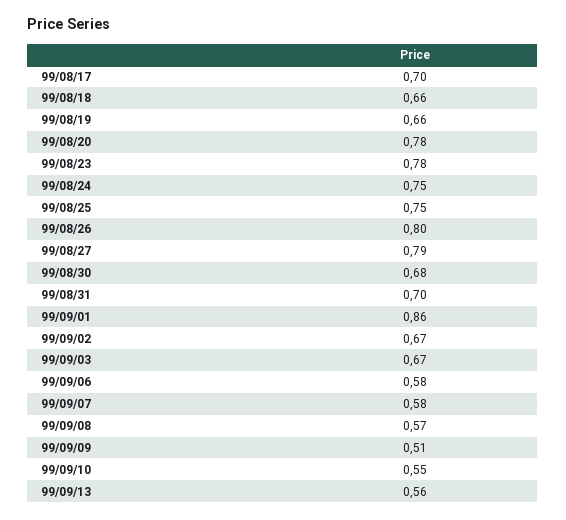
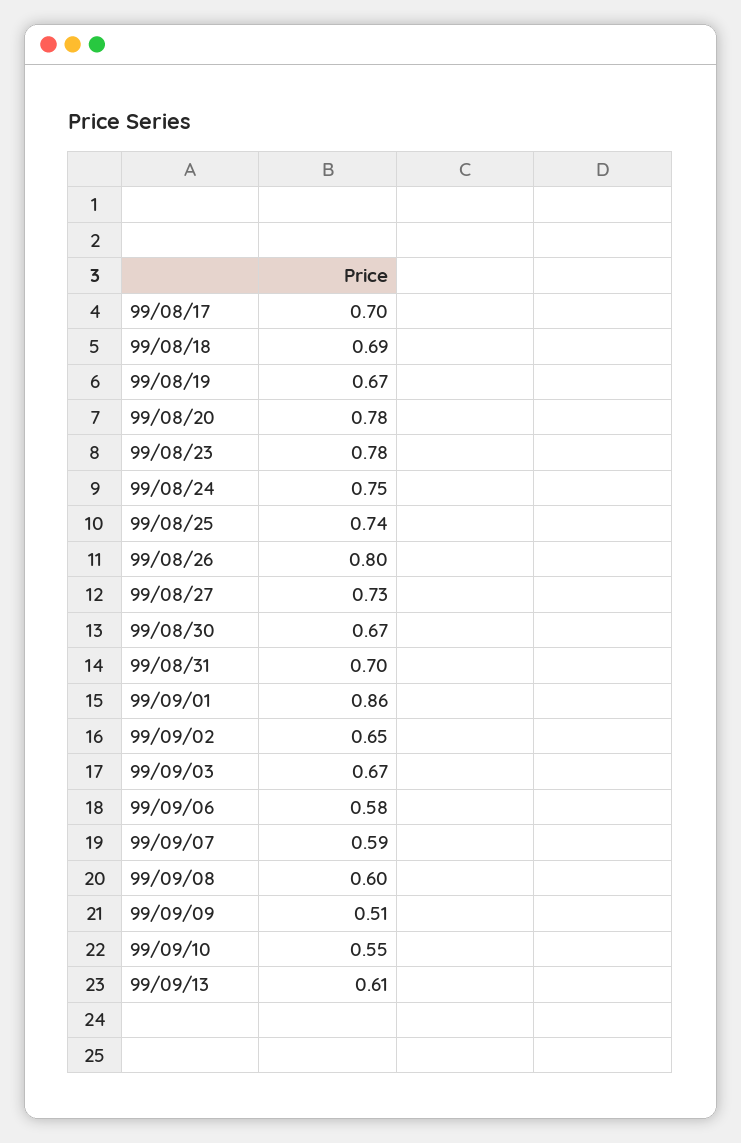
99/08/18: 0.66 -> 0.69
99/08/19: 0.66 -> 0.67
99/08/25: 0.75 -> 0.74
99/08/27: 0.79 -> 0.73
99/08/30: 0.68 -> 0.67
99/09/02: 0.67 -> 0.65
99/09/07: 0.58 -> 0.59
99/09/08: 0.57 -> 0.6
99/09/13: 0.56 -> 0.61

